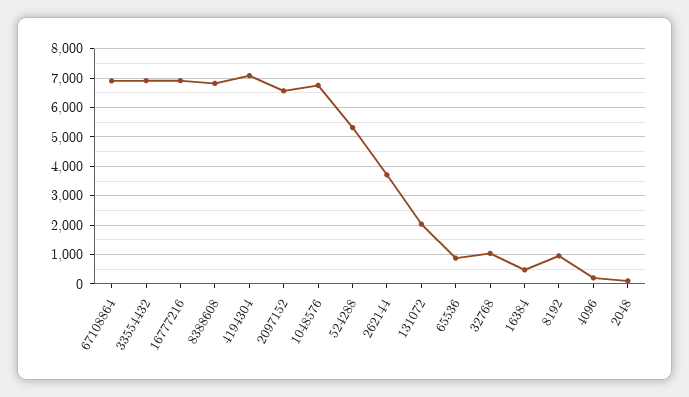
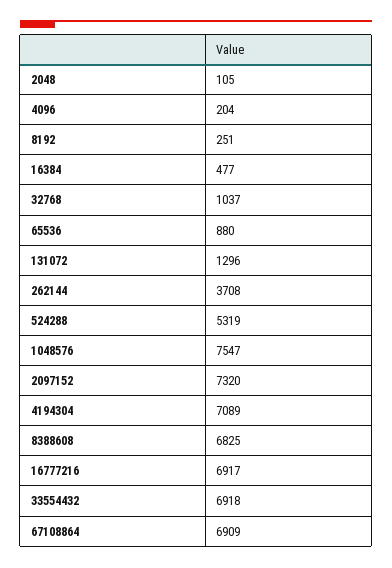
2097152: 6500 -> 7320
1048576: 6750 -> 7547
131072: 2000 -> 1296
8192: 1000 -> 251

